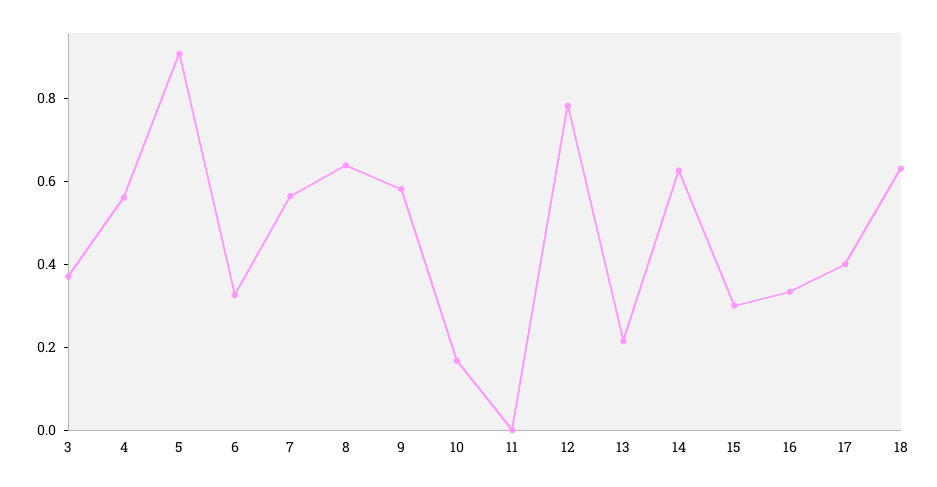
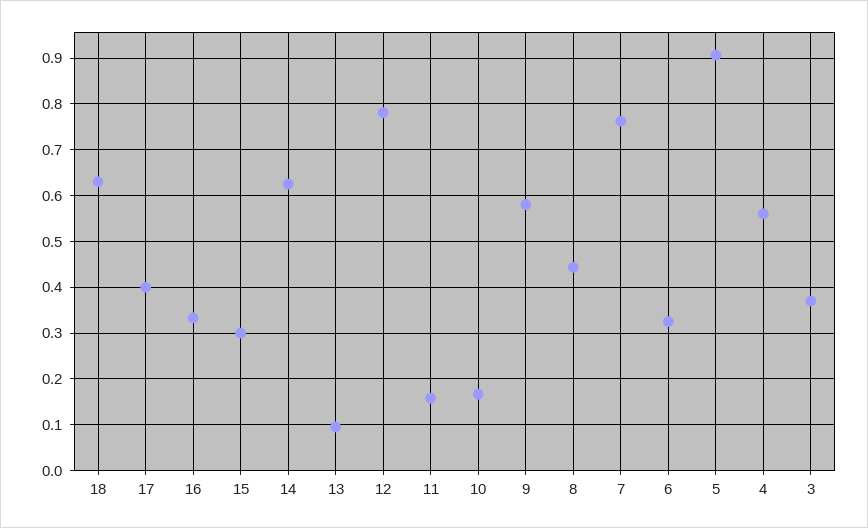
7: 0.55 -> 0.76
8: 0.65 -> 0.44
11: 0 -> 0.16
13: 0.2 -> 0.1

